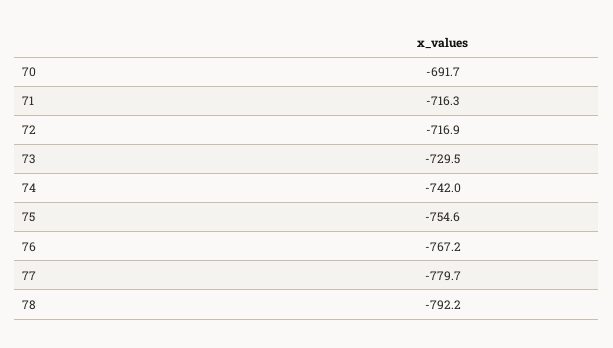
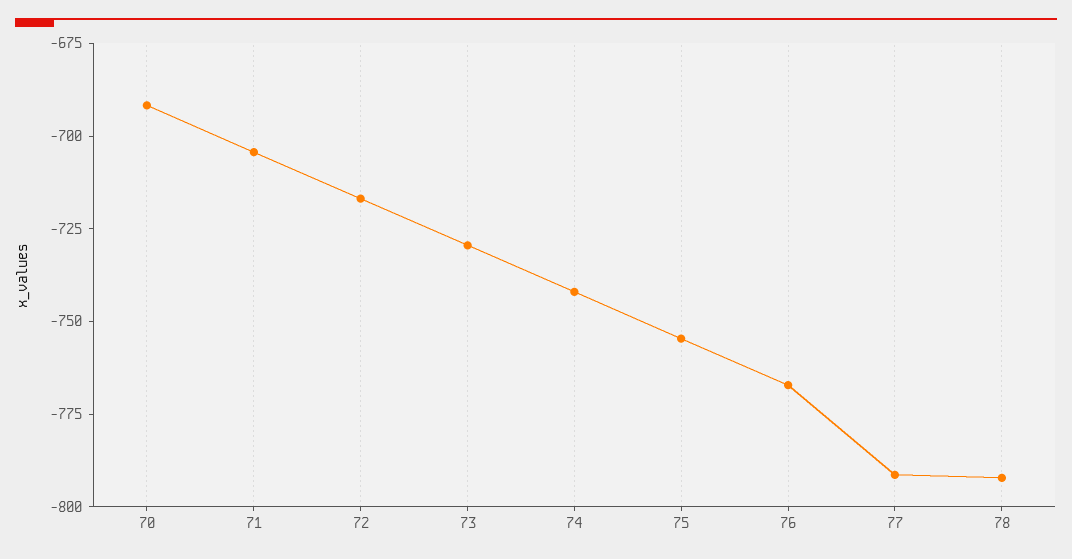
71: -716.3 -> -705
77: -779.7 -> -790

